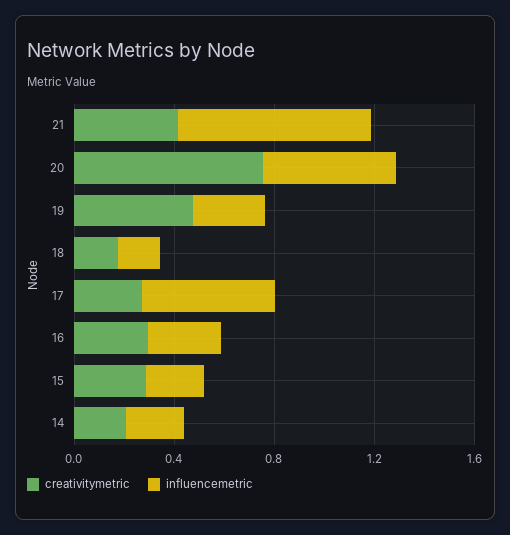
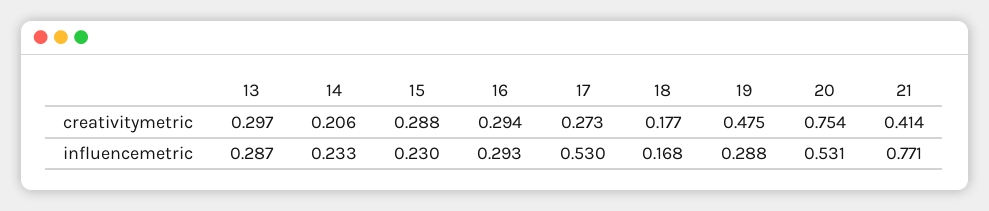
creativitymetric, 13: none -> 0.297
influencemetric, 13: none -> 0.287

